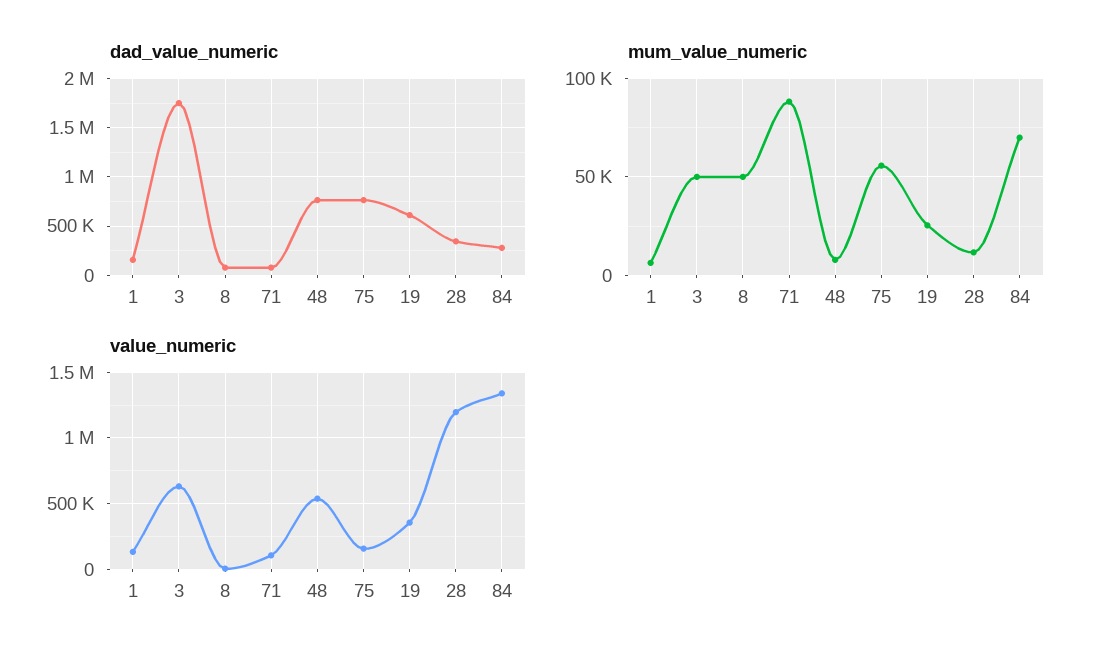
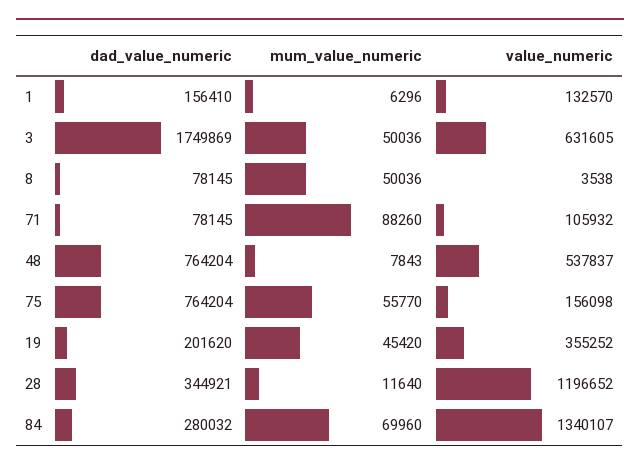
dad_value_numeric, 19: 600000 -> 201620
mum_value_numeric, 19: 25000 -> 45420

